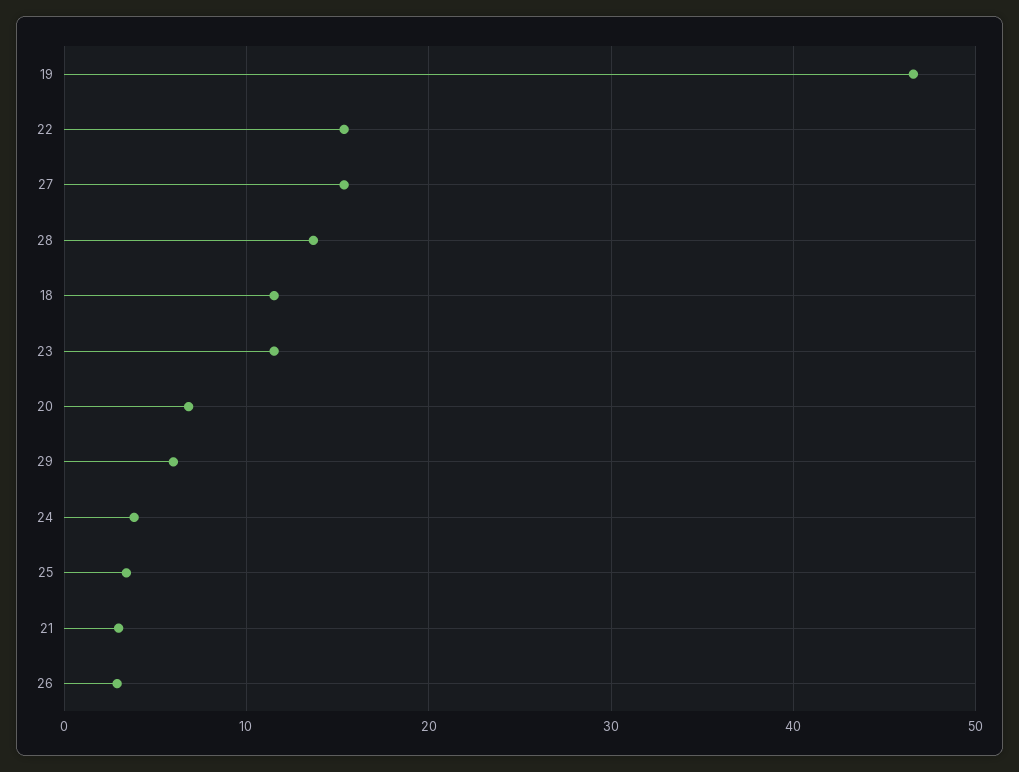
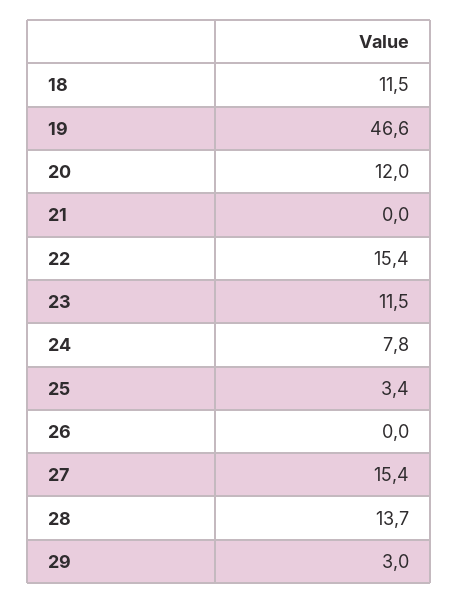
20: 7 -> 12
29: 6 -> 3
24: 4 -> 7.8
21: 3 -> 0
26: 3 -> 0

